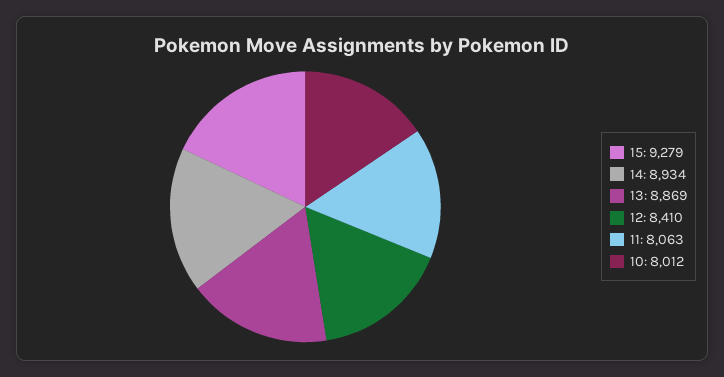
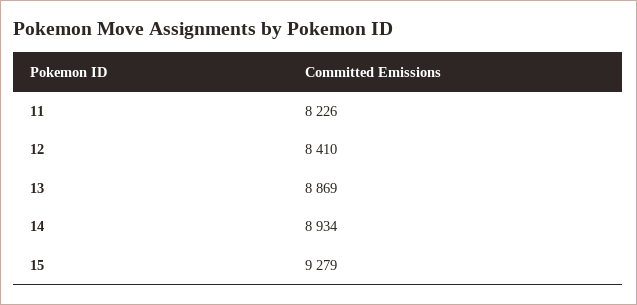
11: 8063 -> 8226
10: 8012 -> none

